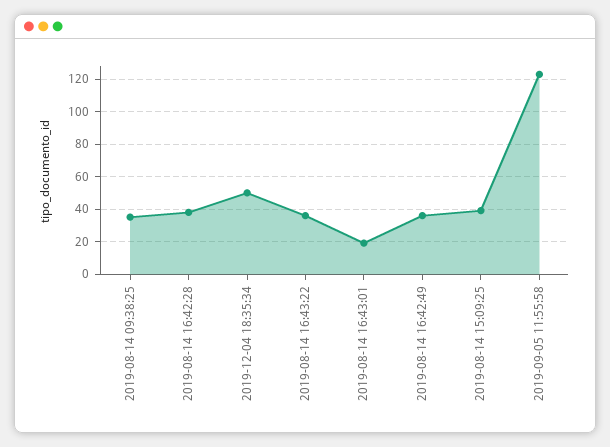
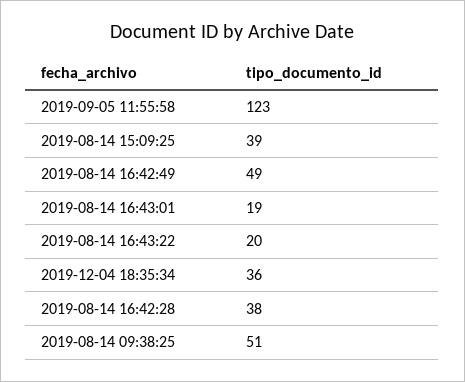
2019-08-14 09:38:25: 35 -> 51
2019-12-04 18:35:34: 50 -> 36
2019-08-14 16:43:22: 35 -> 20
2019-08-14 16:42:49: 35 -> 49

